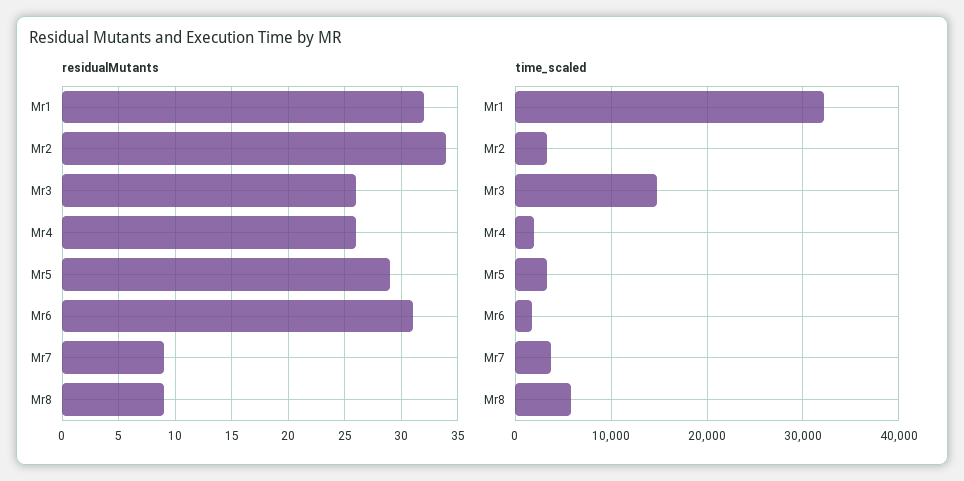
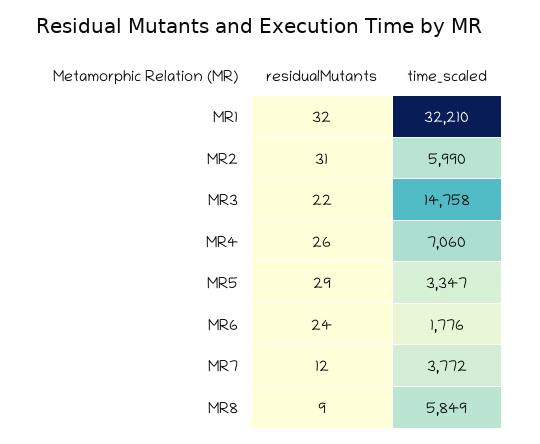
residualMutants, Mr2: 34 -> 31
residualMutants, Mr3: 26 -> 22
residualMutants, Mr6: 31 -> 24
residualMutants, Mr7: 9 -> 12
time_scaled, Mr2: 3000 -> 5990
time_scaled, Mr4: 2000 -> 7060

